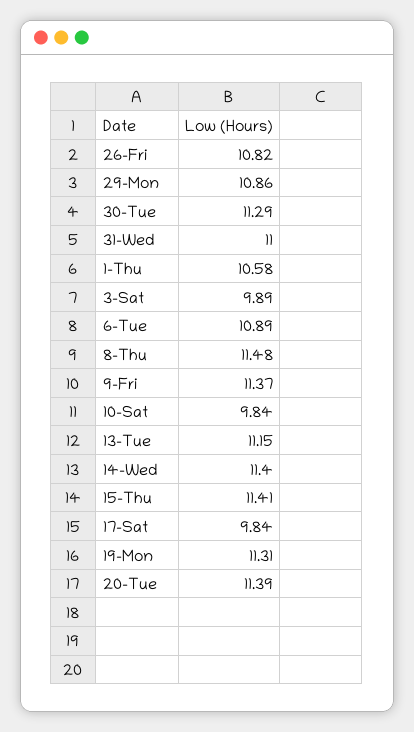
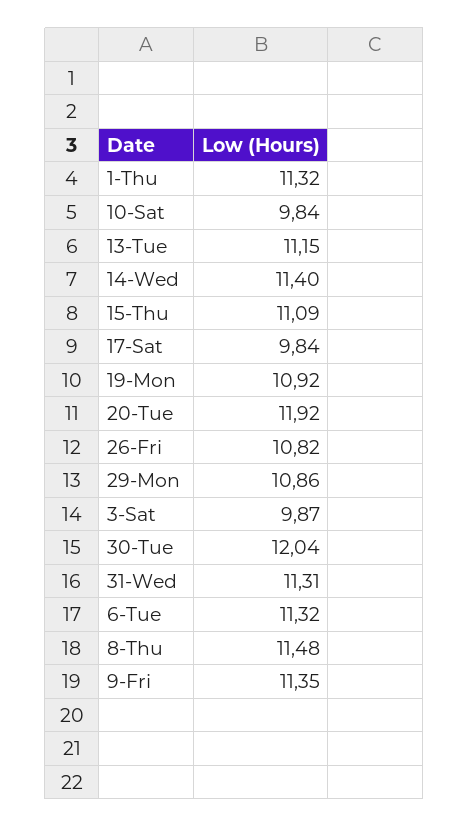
30-Tue: 11.29 -> 12.04
31-Wed: 11 -> 11.31
1-Thu: 10.58 -> 11.32
3-Sat: 9.89 -> 9.87
6-Tue: 10.89 -> 11.32
9-Fri: 11.37 -> 11.35
15-Thu: 11.41 -> 11.09
19-Mon: 11.31 -> 10.92
20-Tue: 11.39 -> 11.92

